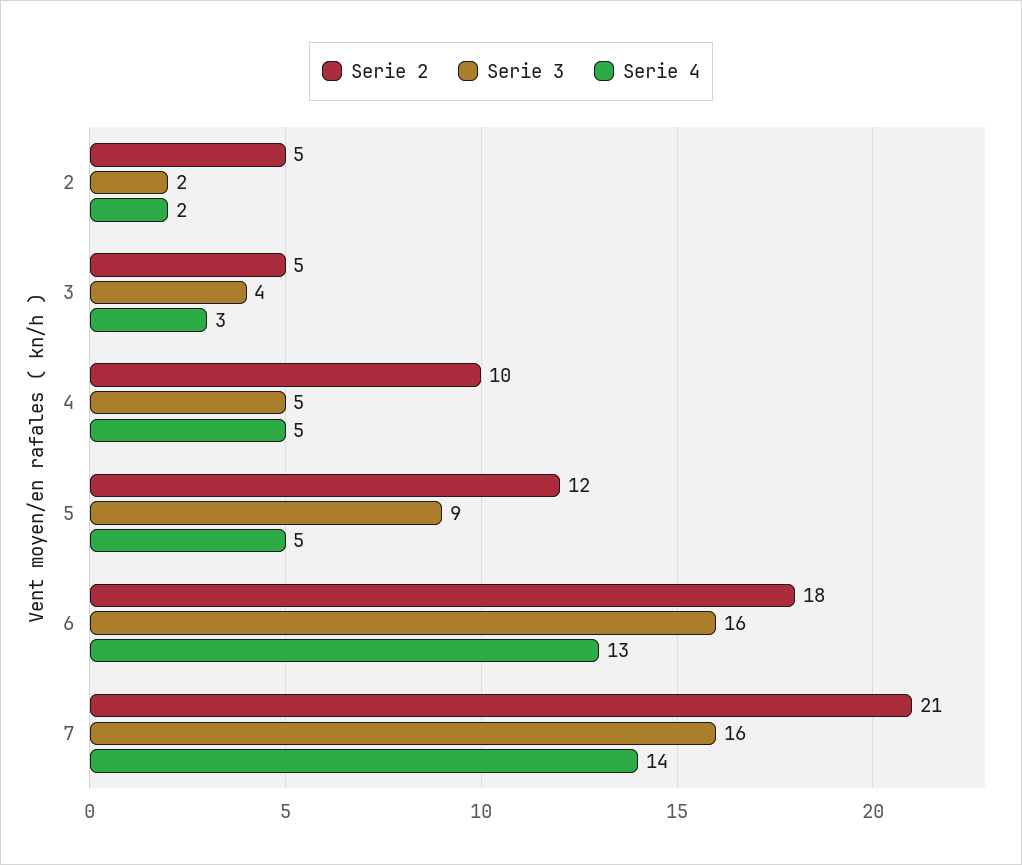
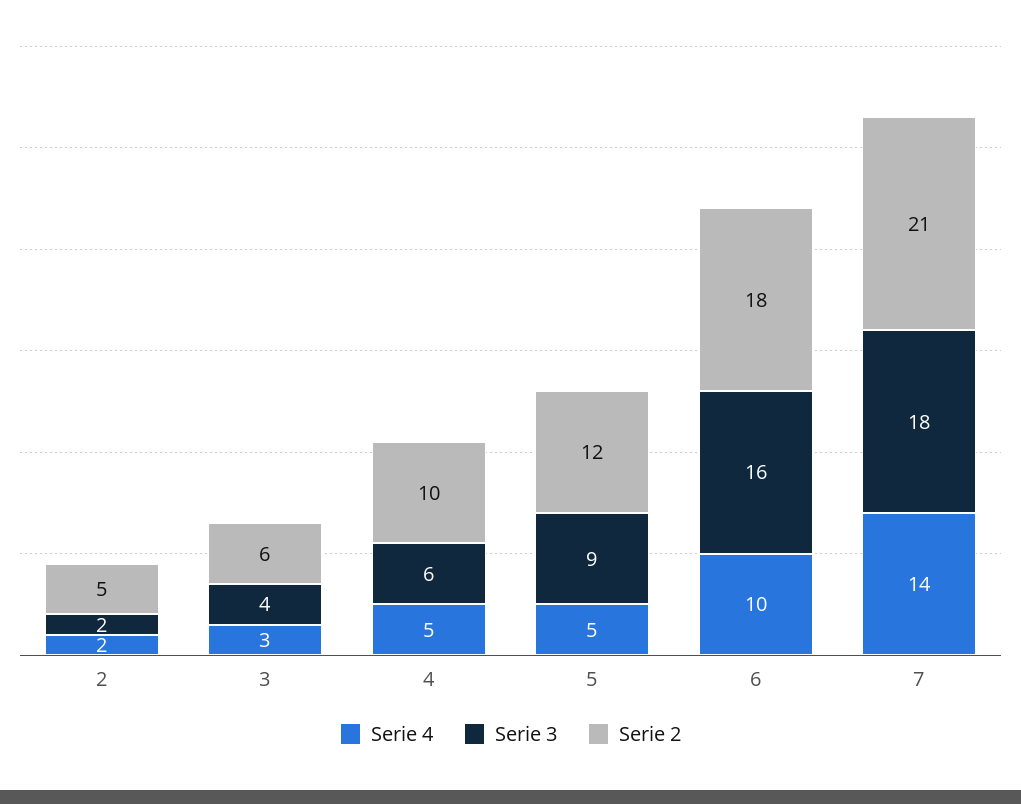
Serie 2, 3: 5 -> 6
Serie 3, 4: 5 -> 6
Serie 4, 6: 13 -> 10
Serie 3, 7: 16 -> 18

